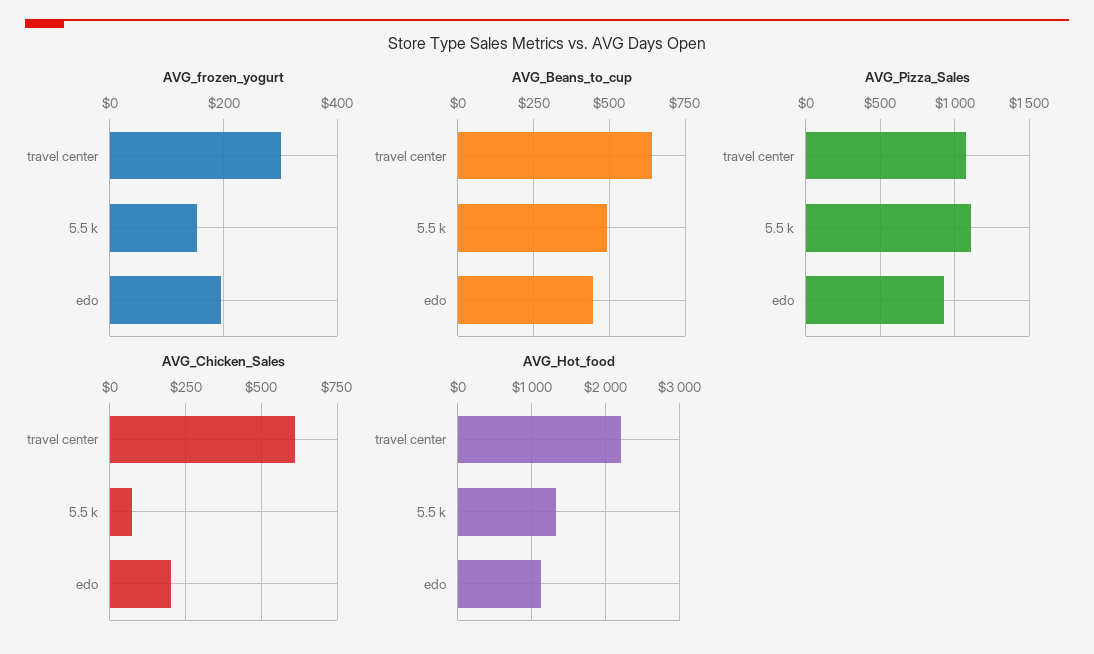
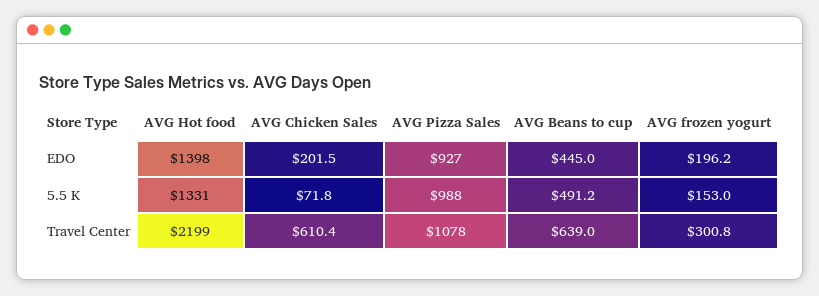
AVG_Pizza_Sales, 5.5 k: 1100 -> 988
AVG_Hot_food, edo: 1100 -> 1398

